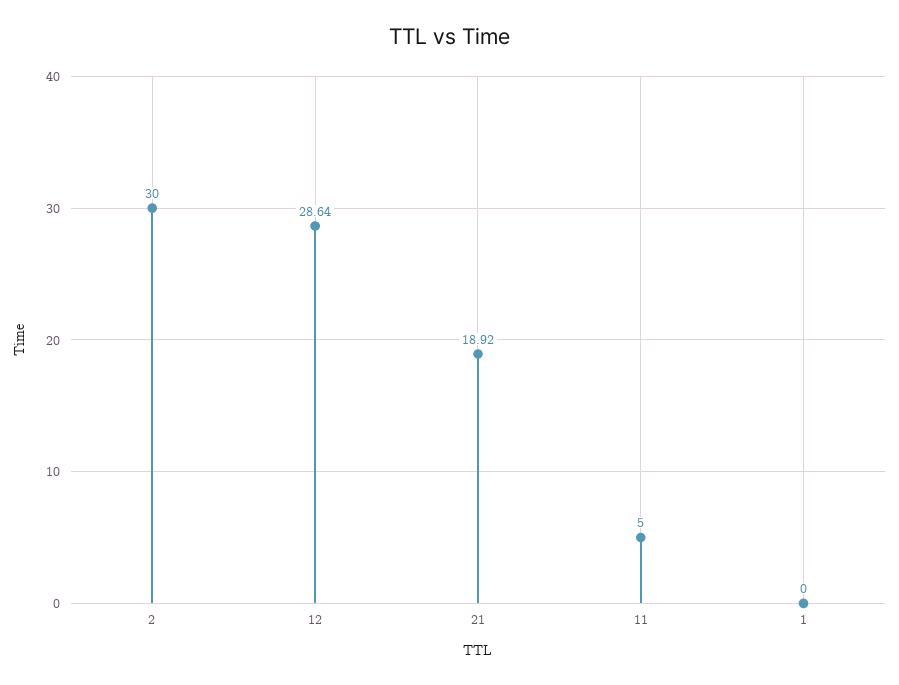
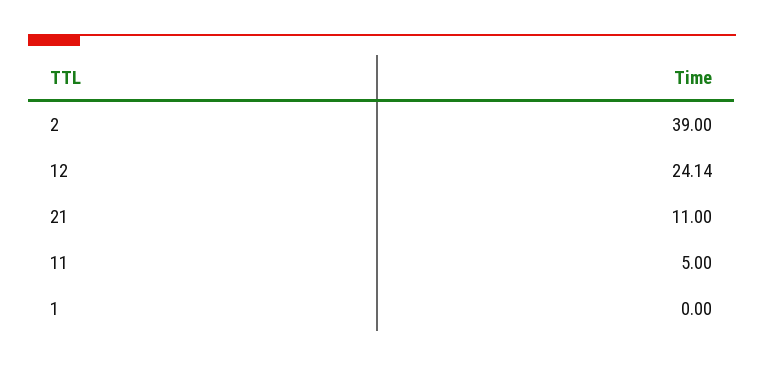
2: 30 -> 39
12: 28.64 -> 24.14
21: 18.92 -> 11

